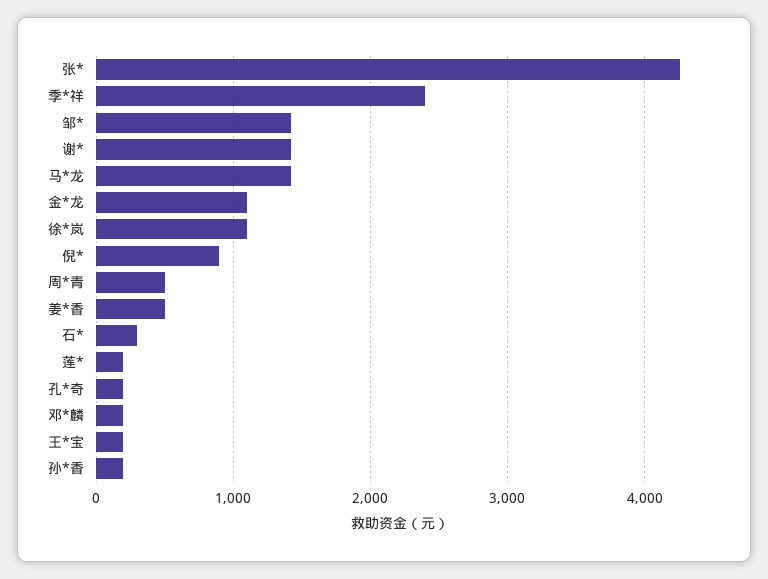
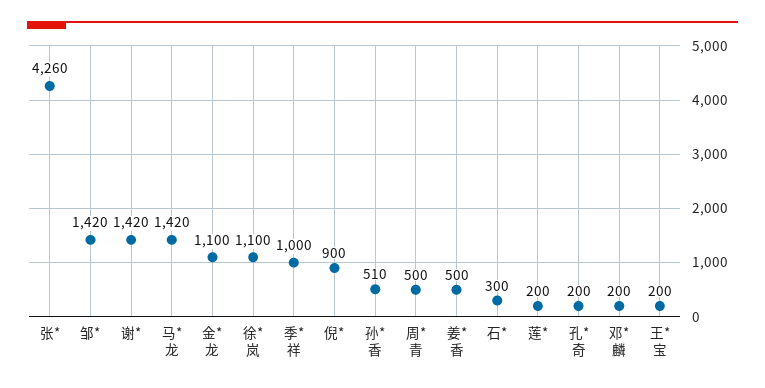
季*祥: 2400 -> 1000
孙*香: 200 -> 510

